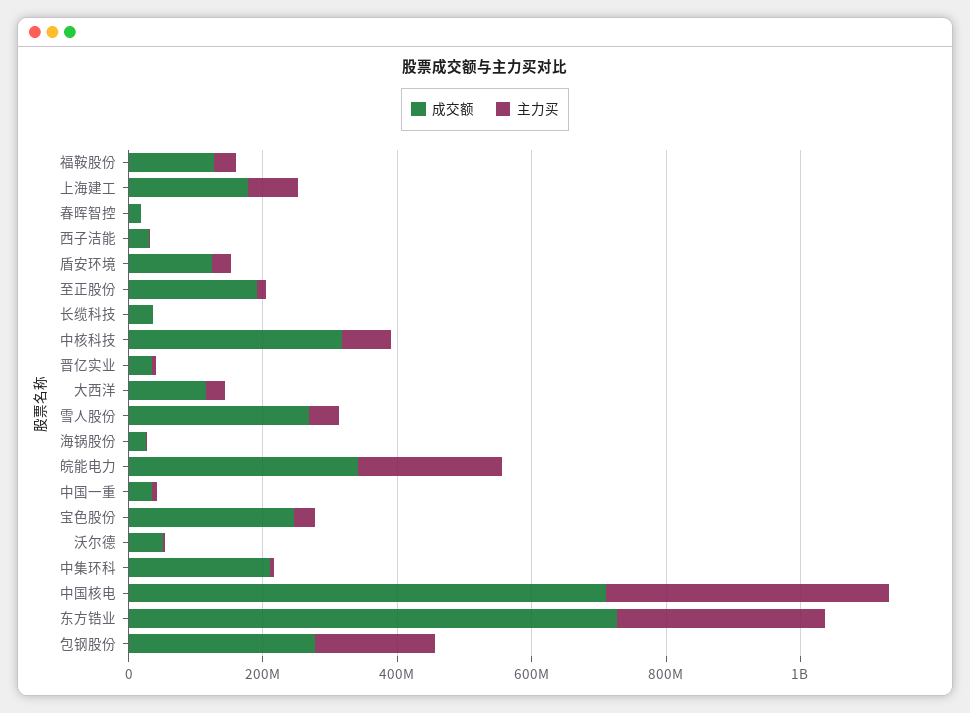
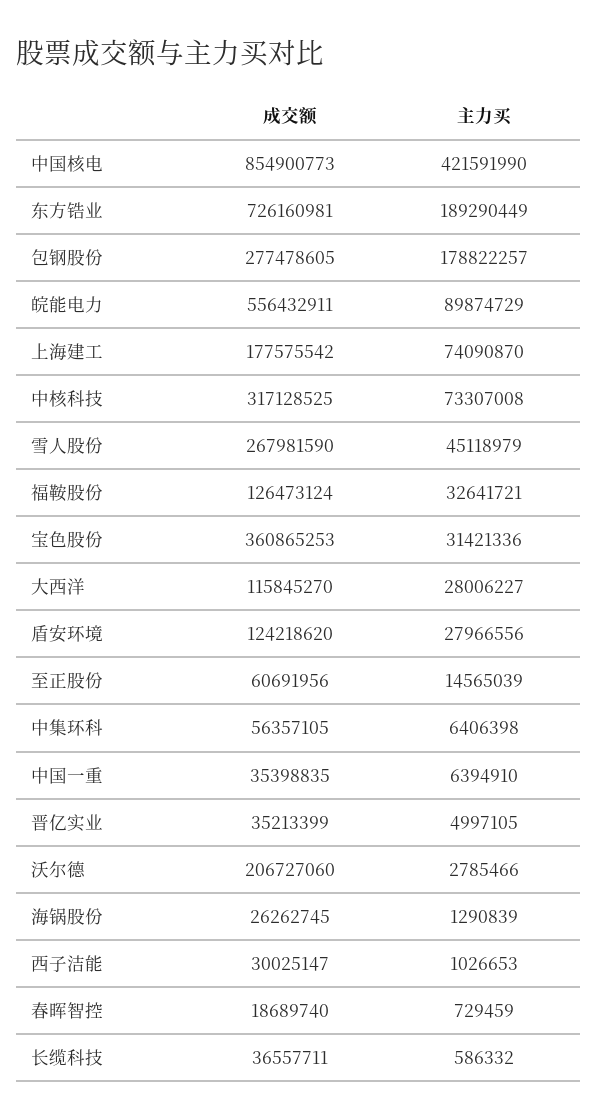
成交额, 至正股份: 200000000 -> 60691956
成交额, 皖能电力: 350000000 -> 556432911
主力买, 皖能电力: 200000000 -> 89874729
成交额, 宝色股份: 250000000 -> 360865253
成交额, 沃尔德: 50000000 -> 206727060
成交额, 中集环科: 200000000 -> 56357105
成交额, 中国核电: 700000000 -> 854900773
主力买, 东方锆业: 300000000 -> 189290449

